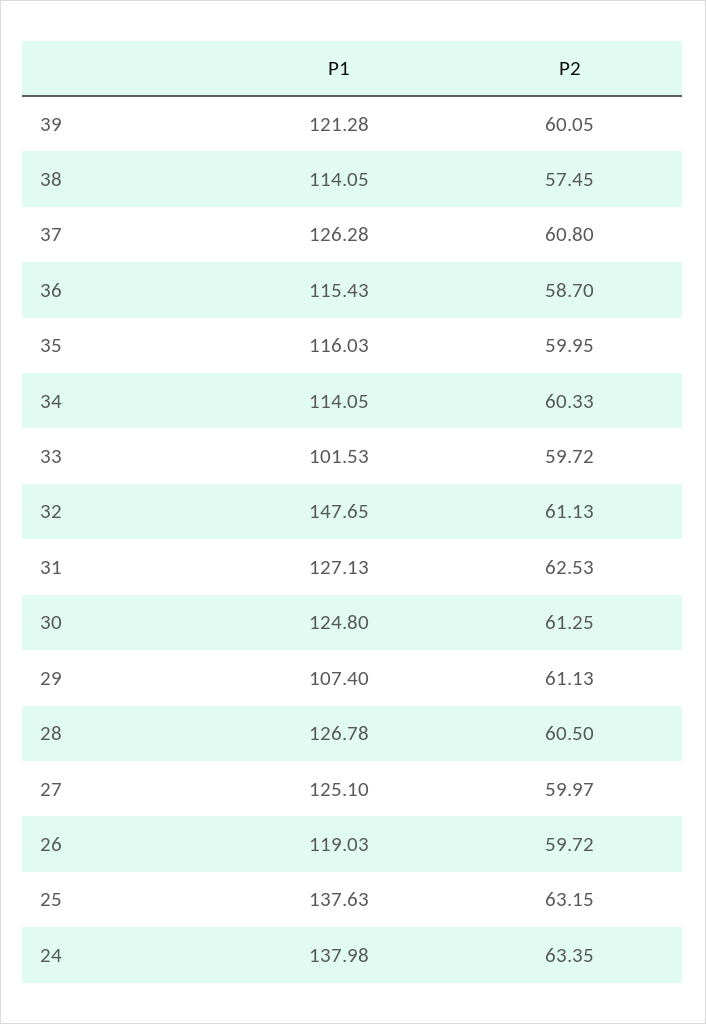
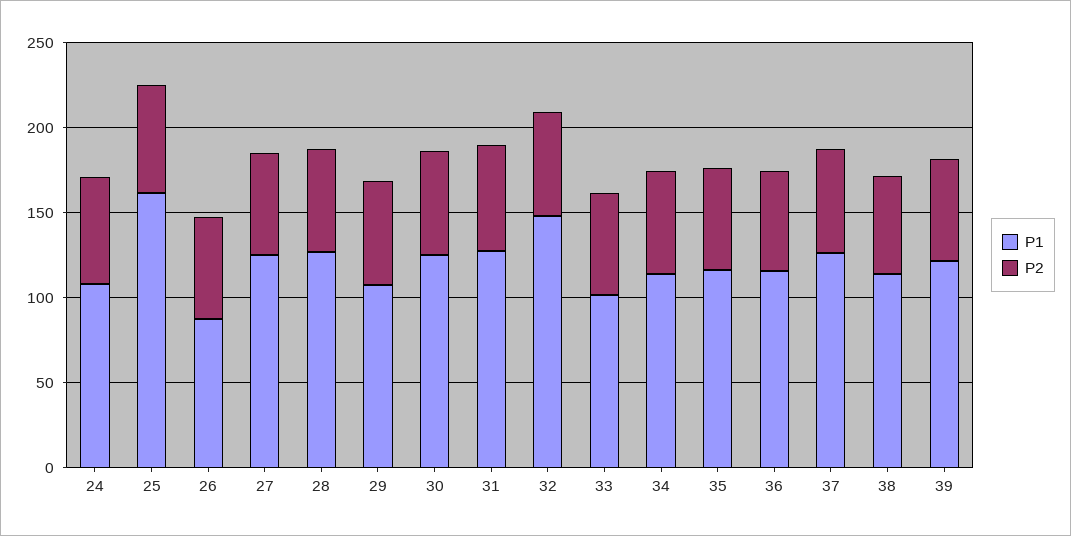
P1, 26: 119.03 -> 90
P1, 25: 137.63 -> 160
P1, 24: 137.98 -> 110

